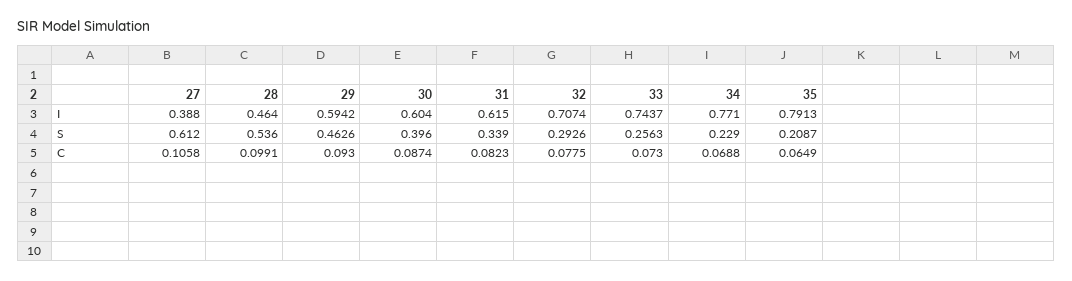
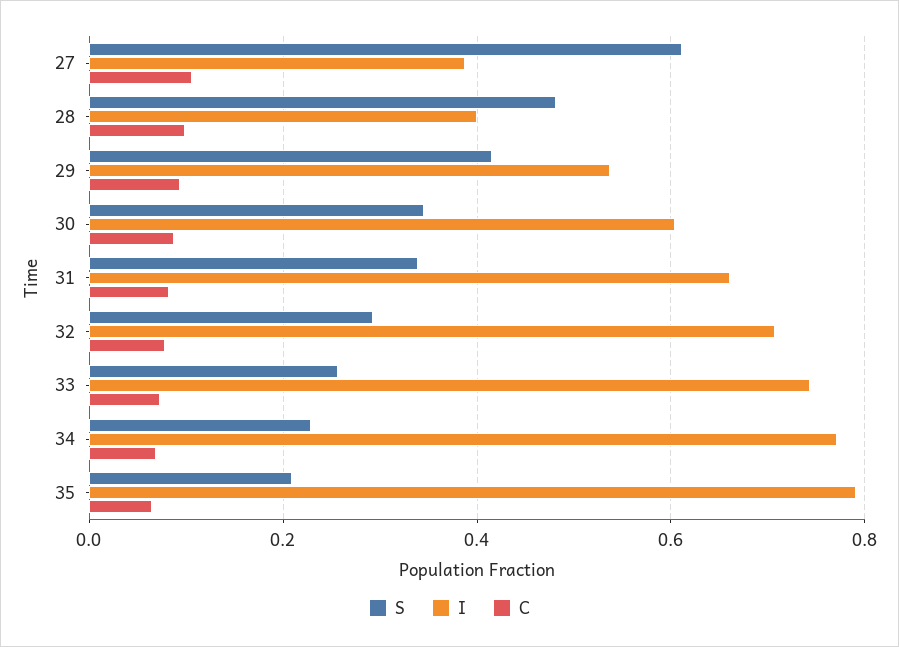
I, 28: 0.464 -> 0.4
I, 29: 0.5942 -> 0.54
I, 31: 0.615 -> 0.66
S, 28: 0.536 -> 0.48
S, 29: 0.4626 -> 0.42
S, 30: 0.396 -> 0.34

